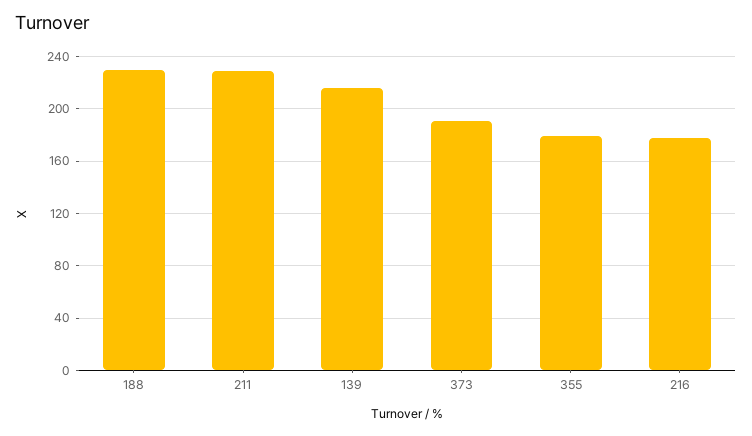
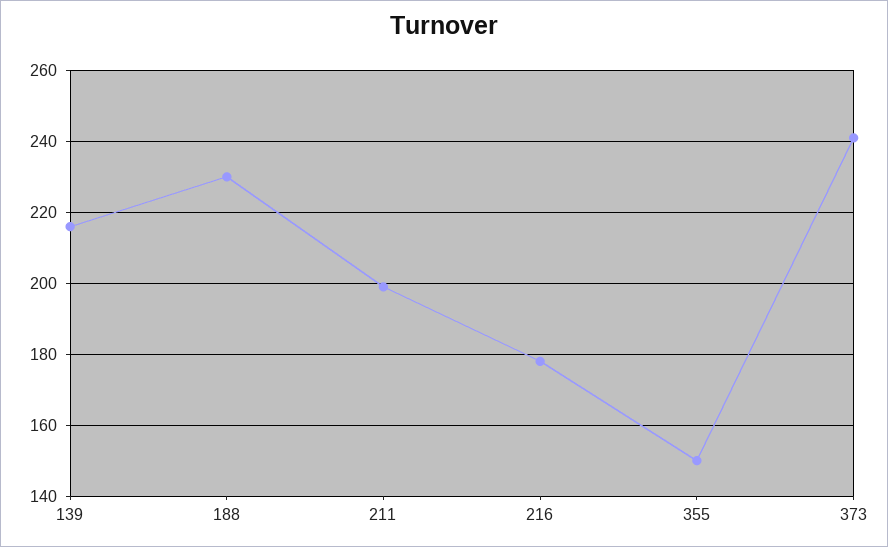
211: 230 -> 200
373: 190 -> 240
355: 180 -> 150

